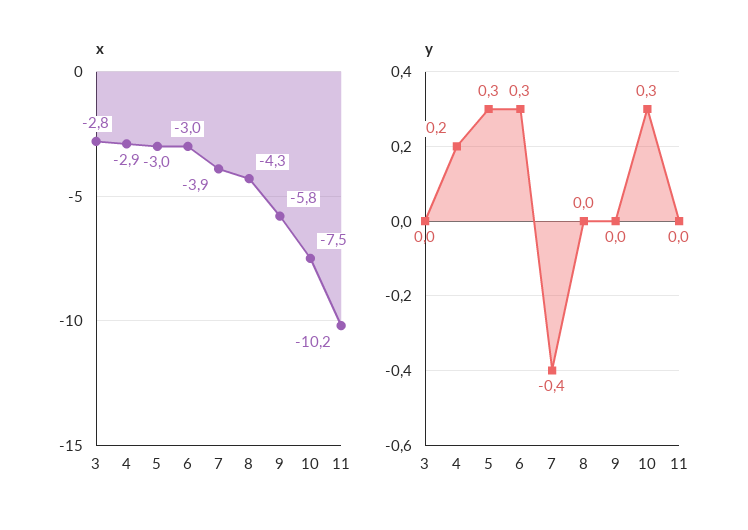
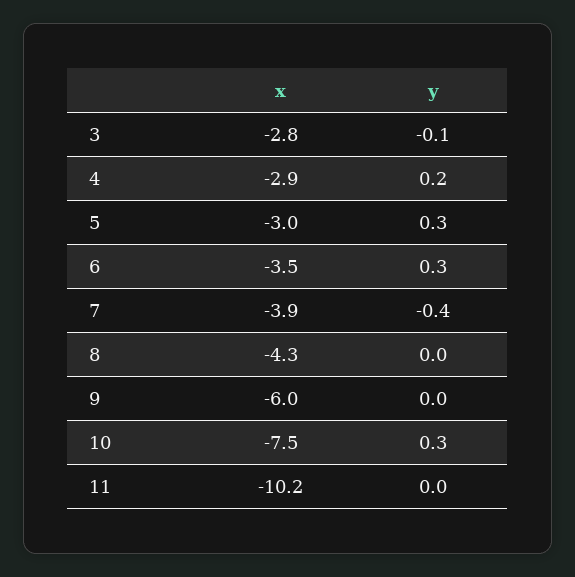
x, 6: -3 -> -3.5
x, 9: -5.8 -> -6
y, 3: 0 -> -0.1

